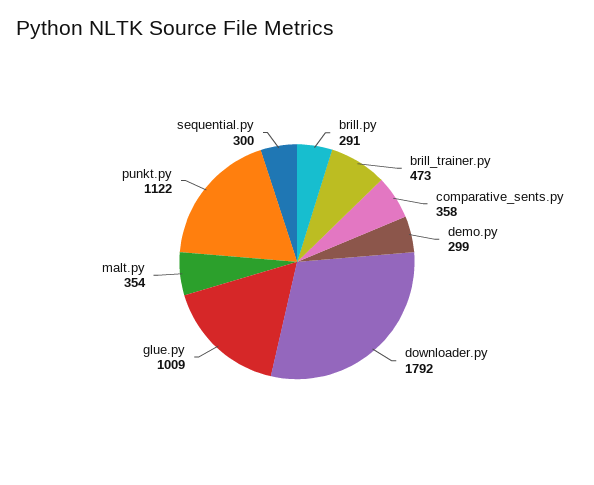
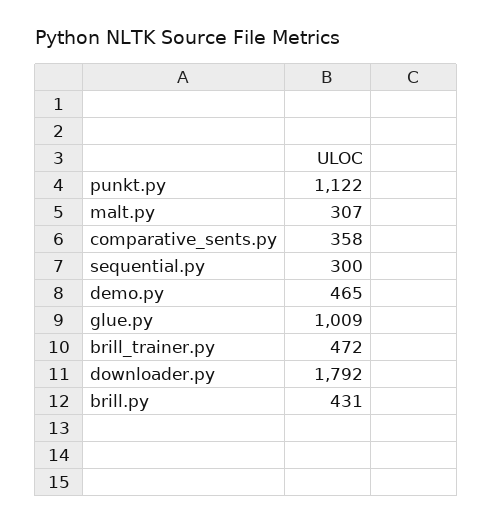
brill.py: 291 -> 431
brill_trainer.py: 473 -> 472
demo.py: 299 -> 465
malt.py: 354 -> 307

